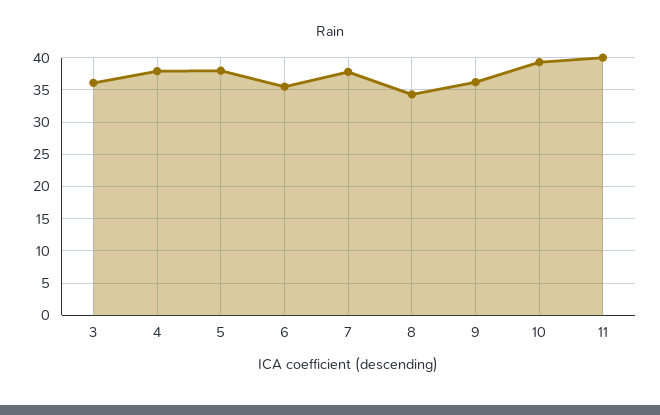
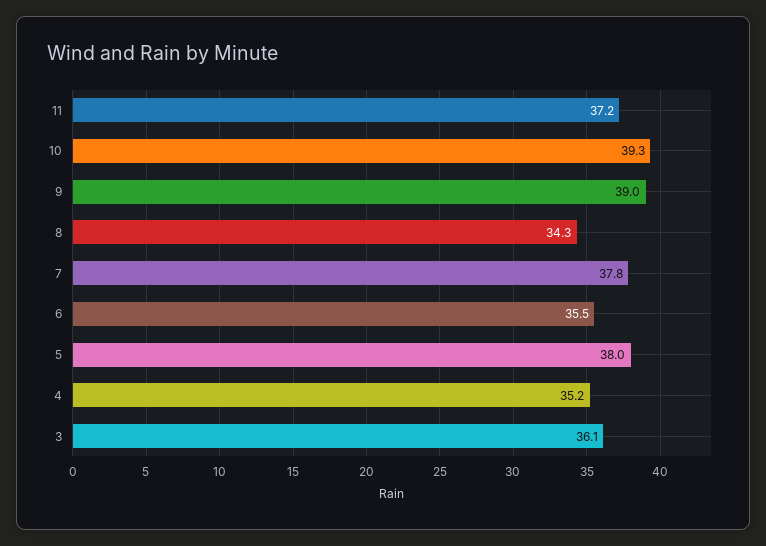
4: 38 -> 35.2
9: 36 -> 39
11: 40 -> 37.2

